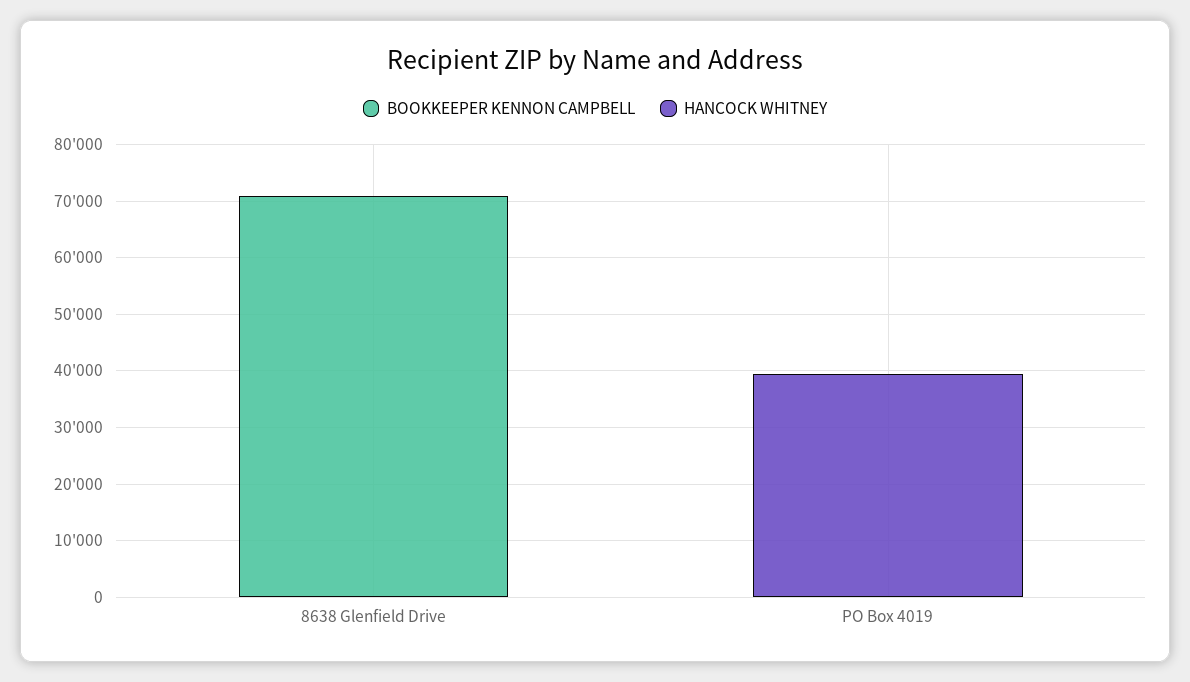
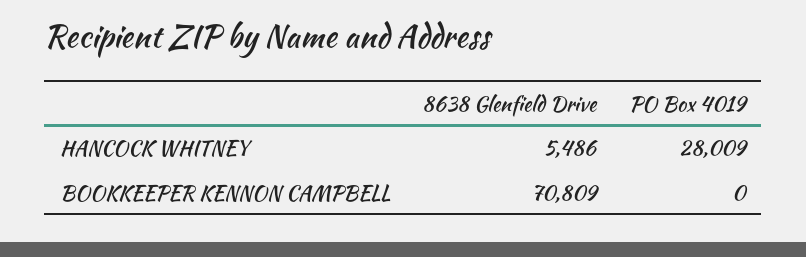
HANCOCK WHITNEY, 8638 Glenfield Drive: 0 -> 5486
HANCOCK WHITNEY, PO Box 4019: 40000 -> 28009

